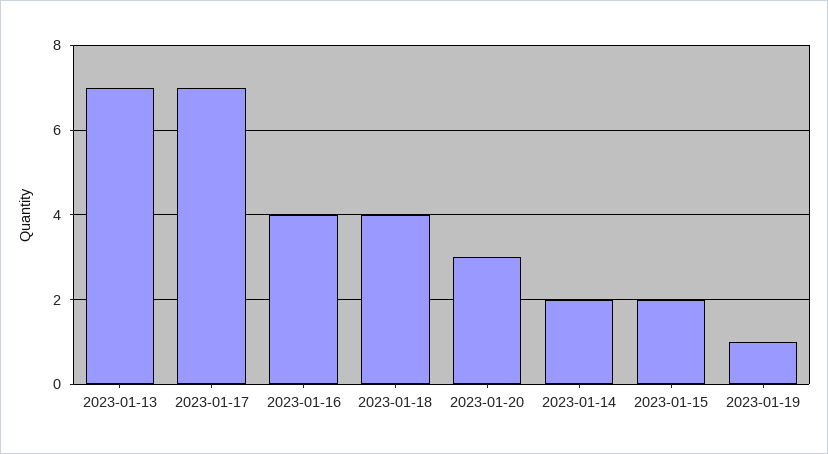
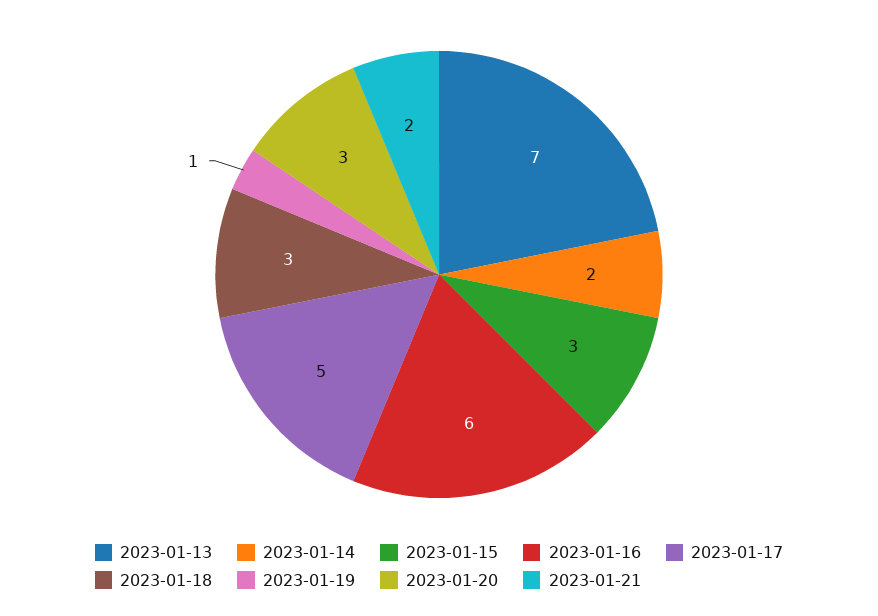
2023-01-17: 7 -> 5
2023-01-16: 4 -> 6
2023-01-18: 4 -> 3
2023-01-15: 2 -> 3
2023-01-21: none -> 2

